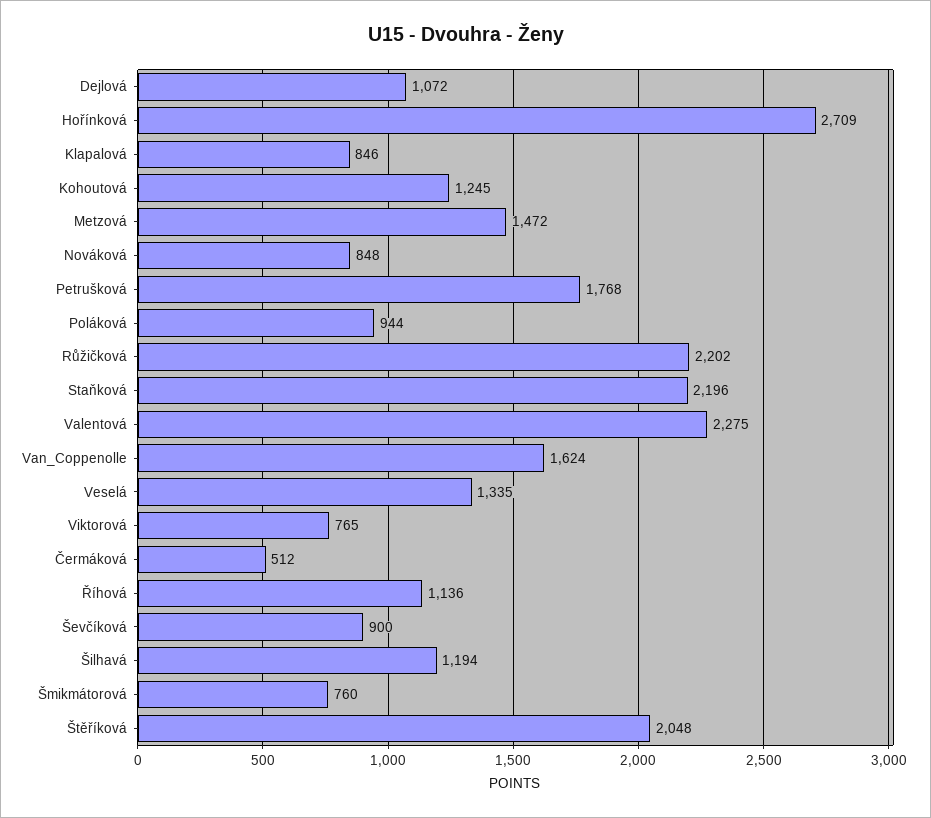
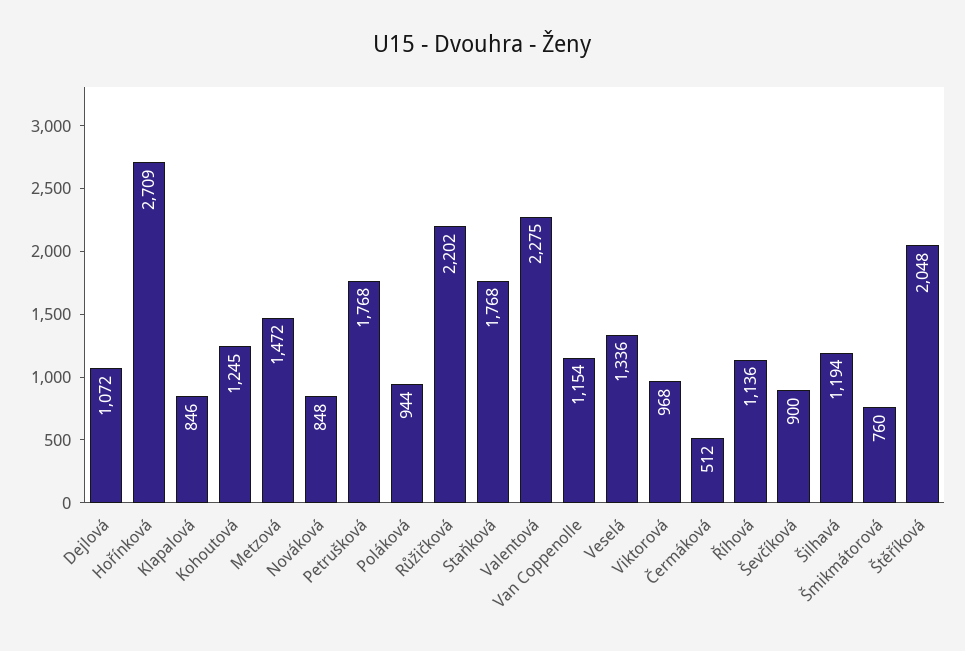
Staňková: 2196 -> 1768
Van_Coppenolle: 1624 -> 1154
Veselá: 1335 -> 1336
Viktorová: 765 -> 968

